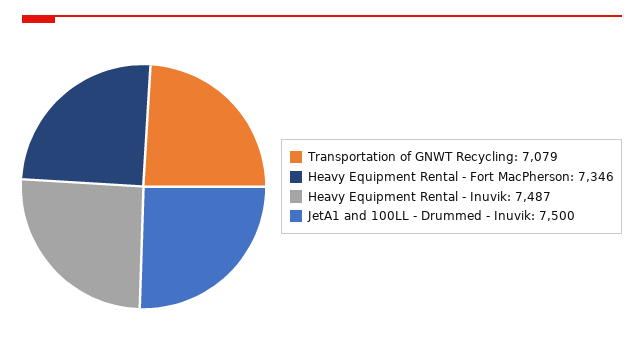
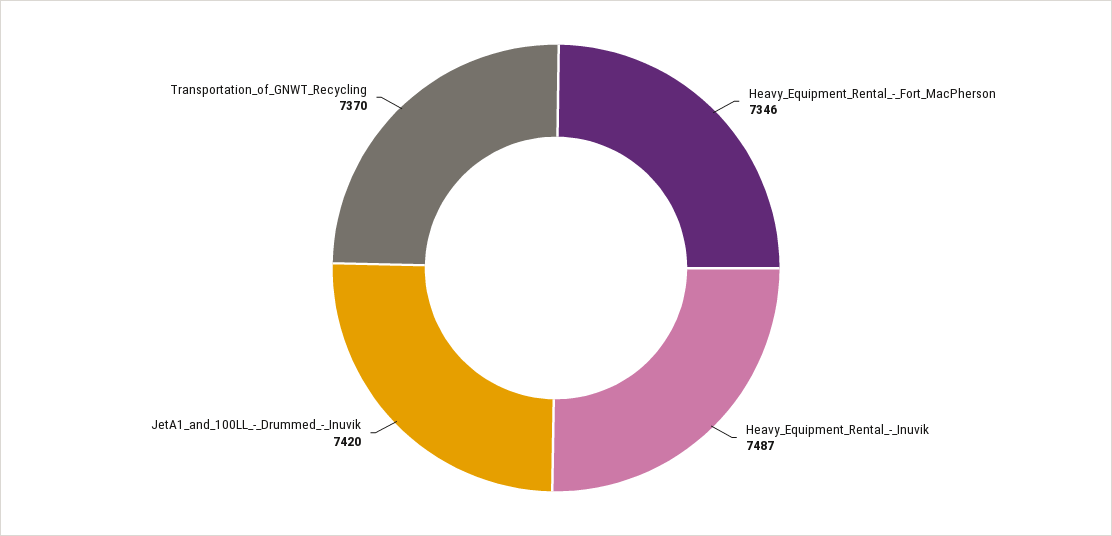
Transportation of GNWT Recycling: 7079 -> 7370
JetA1 and 100LL - Drummed - Inuvik: 7500 -> 7420

